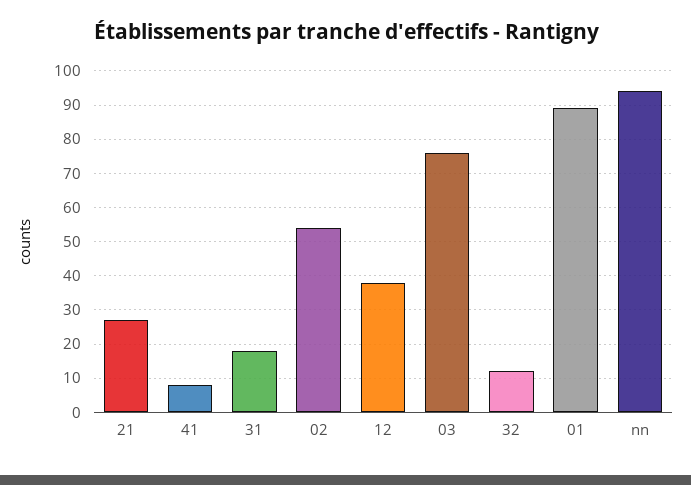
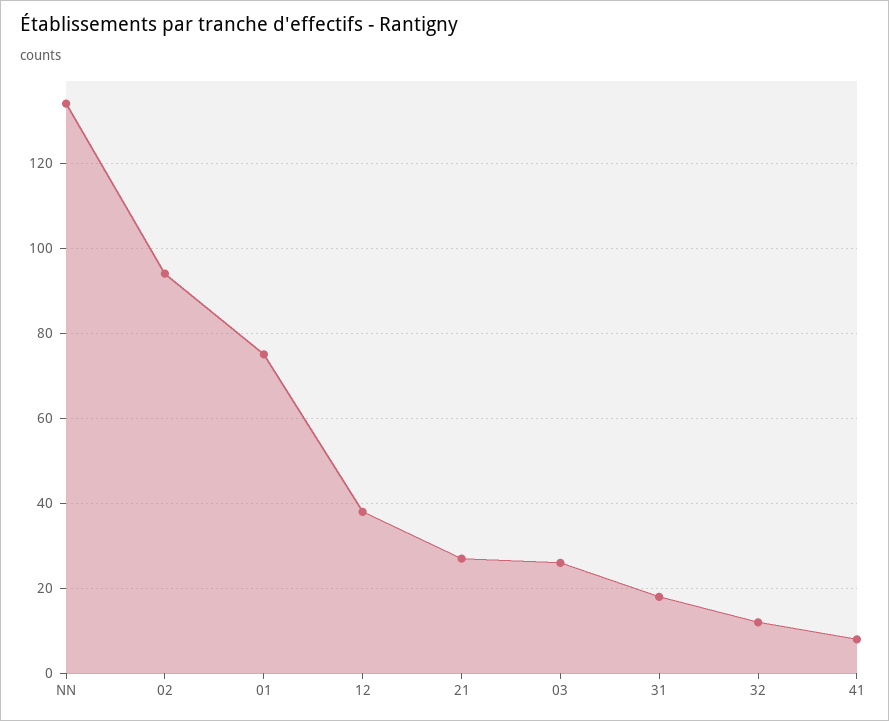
02: 55 -> 95
03: 75 -> 25
01: 90 -> 75
nn: 95 -> 135

